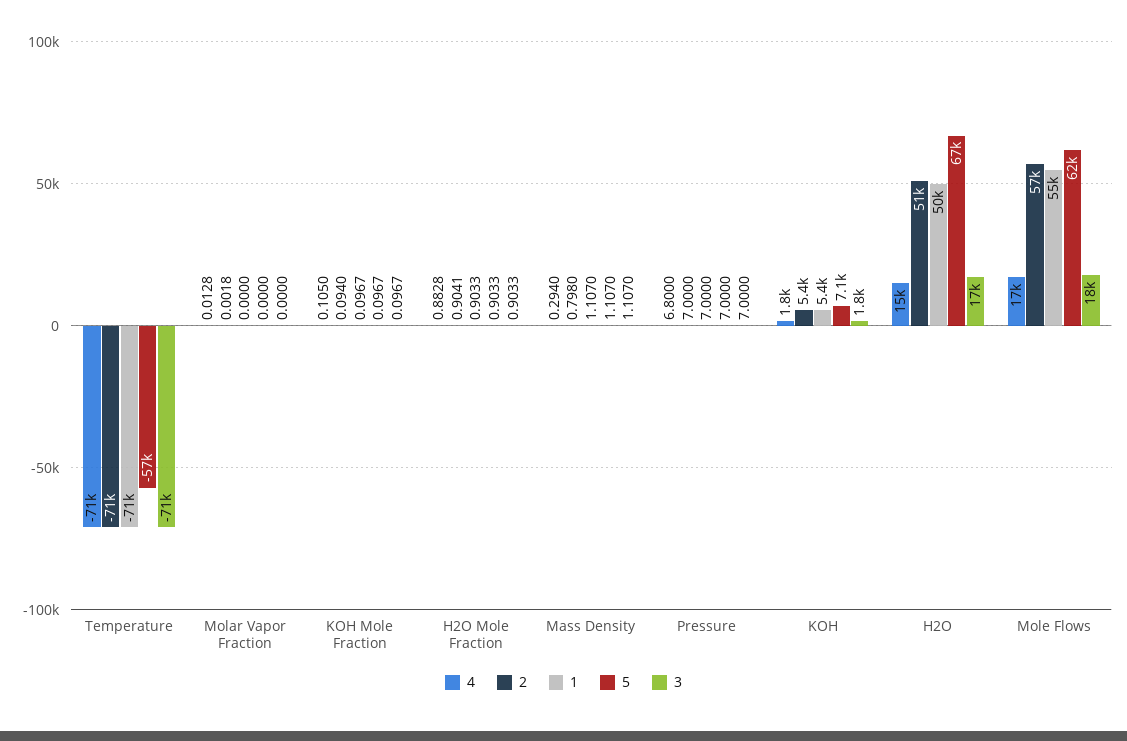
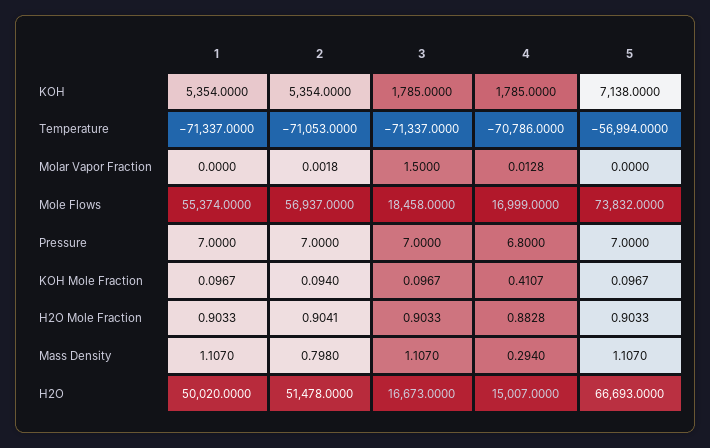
3, Molar Vapor Fraction: 0 -> 1.5
4, KOH Mole Fraction: 0.105 -> 0.4107
5, Mole Flows: 62000 -> 73832

